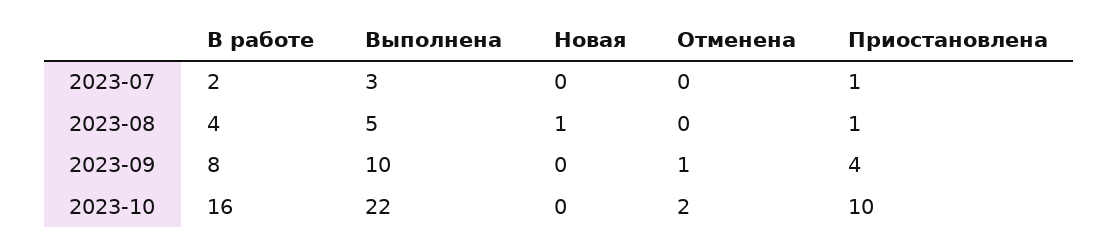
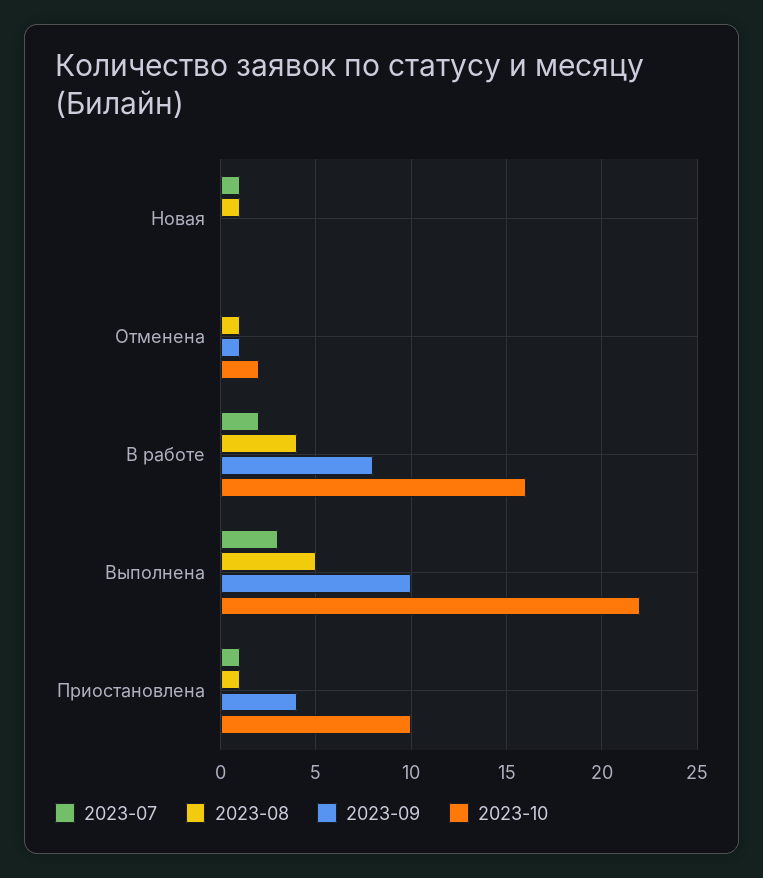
2023-07, Новая: 0 -> 1
2023-08, Отменена: 0 -> 1

